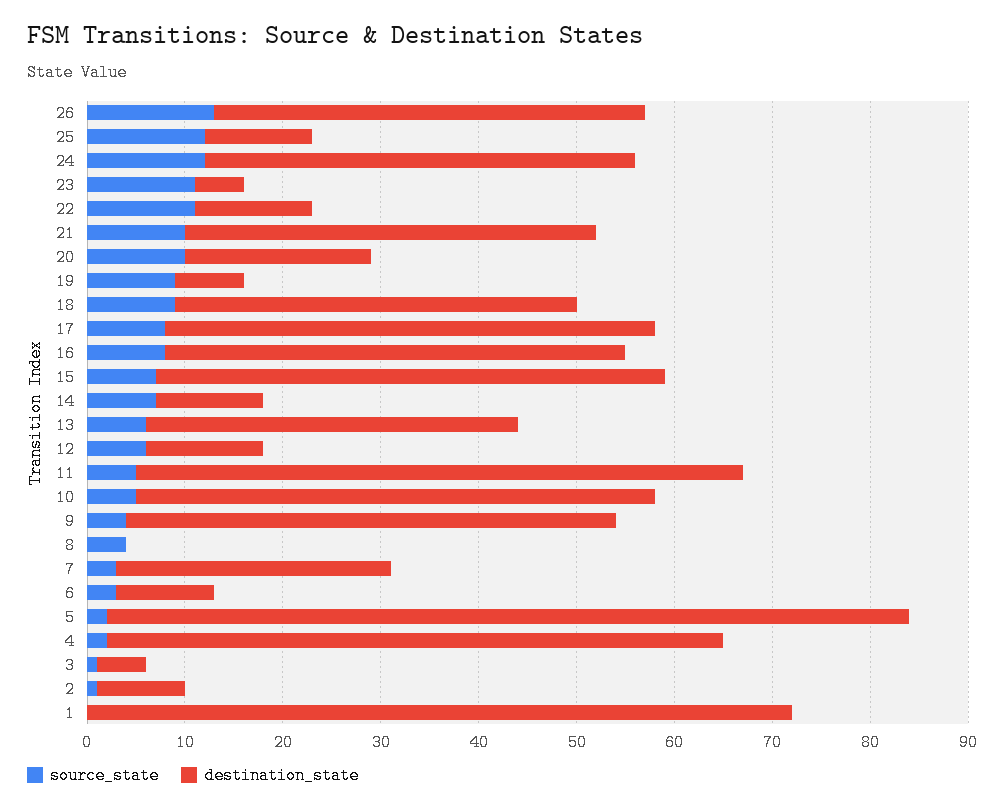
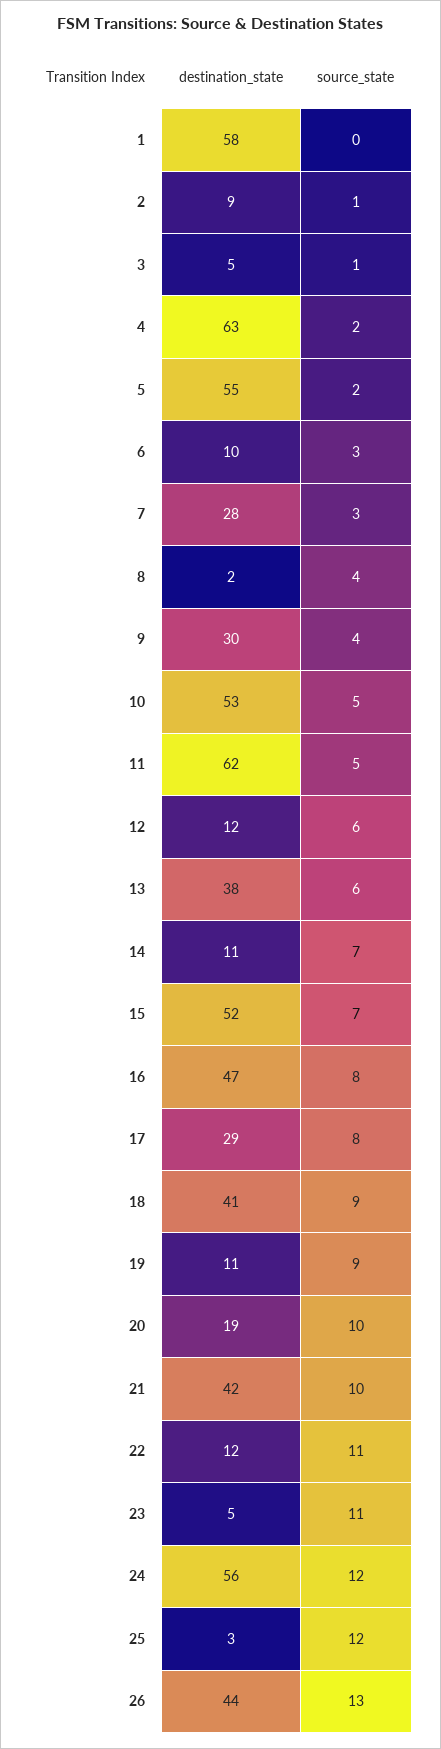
destination_state, 25: 11 -> 3
destination_state, 24: 44 -> 56
destination_state, 19: 7 -> 11
destination_state, 17: 50 -> 29
destination_state, 9: 50 -> 30
destination_state, 8: 0 -> 2
destination_state, 5: 82 -> 55
destination_state, 1: 72 -> 58

